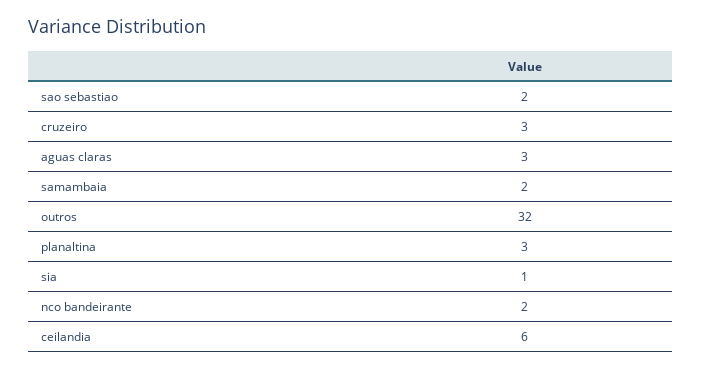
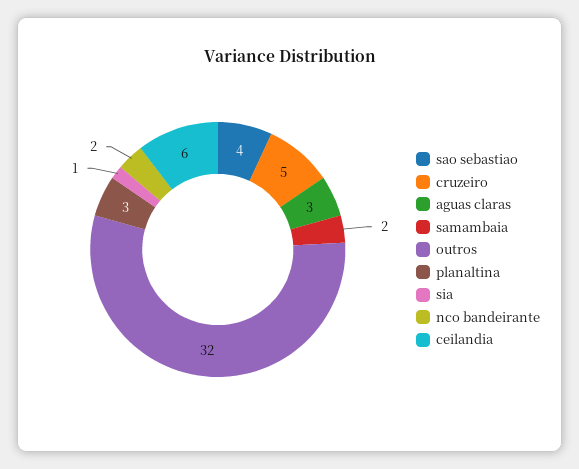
sao sebastiao: 2 -> 4
cruzeiro: 3 -> 5

